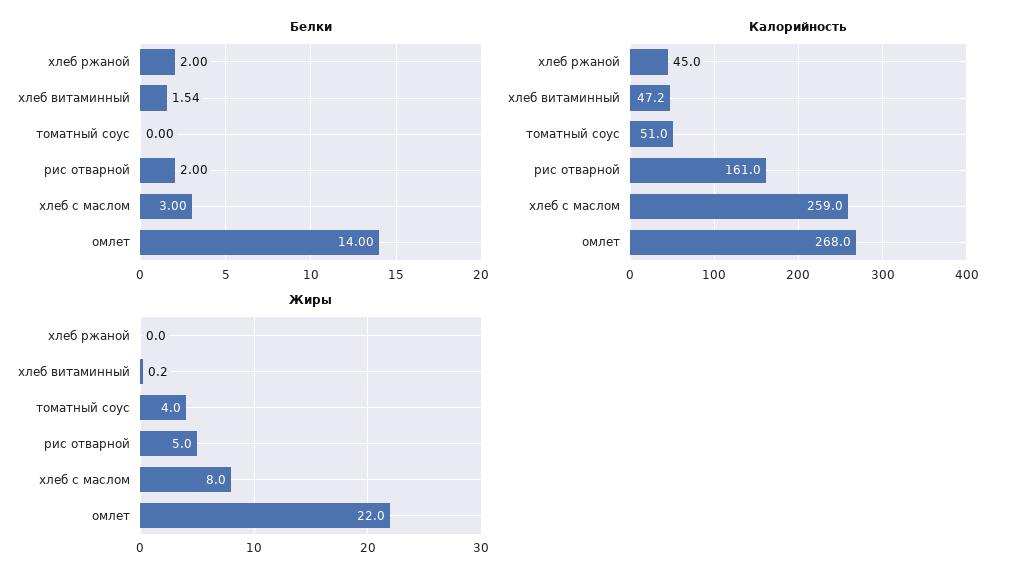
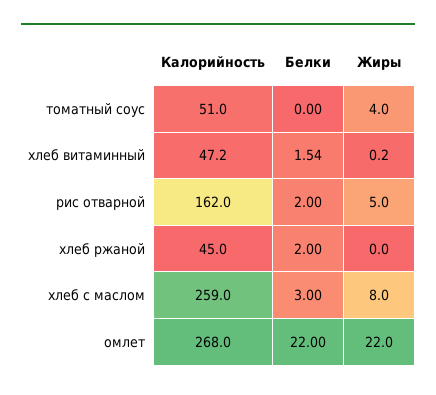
Белки, омлет: 14 -> 22
Калорийность, рис отварной: 161 -> 162

